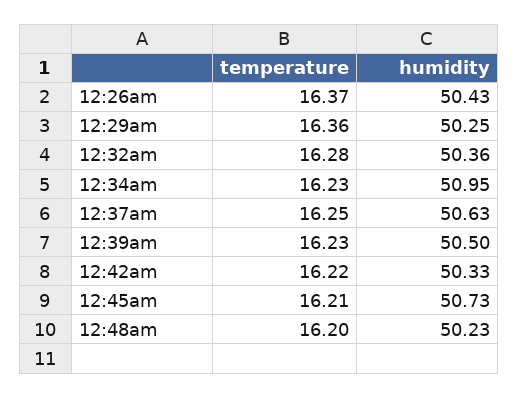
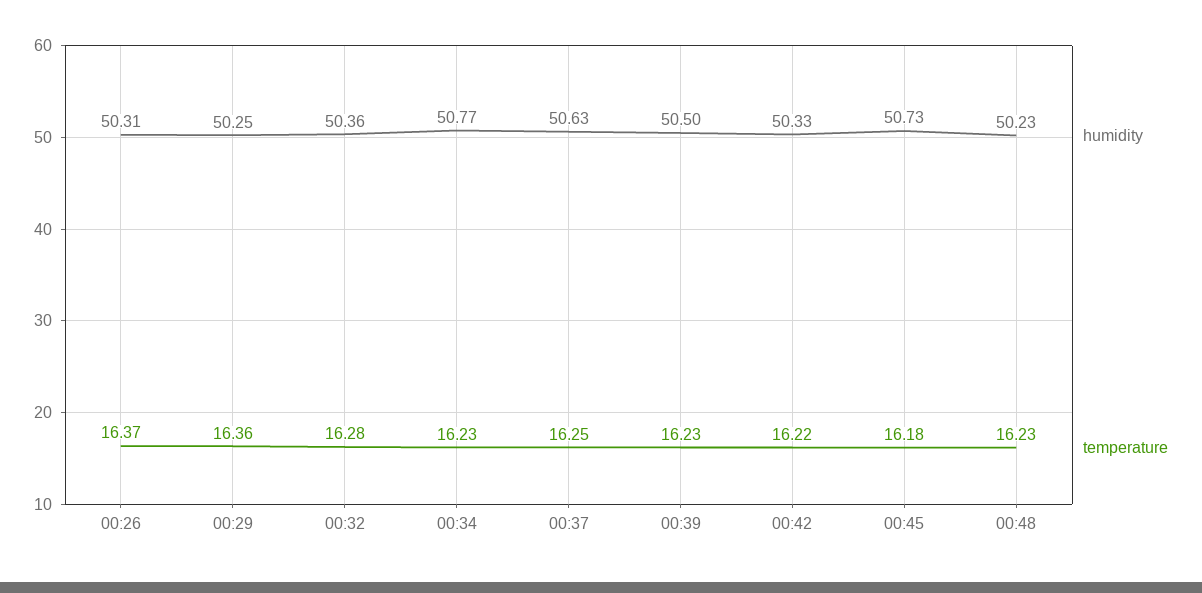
humidity, 12:26am: 50.43 -> 50.31
humidity, 12:34am: 50.95 -> 50.77
temperature, 12:45am: 16.21 -> 16.18
temperature, 12:48am: 16.2 -> 16.23

